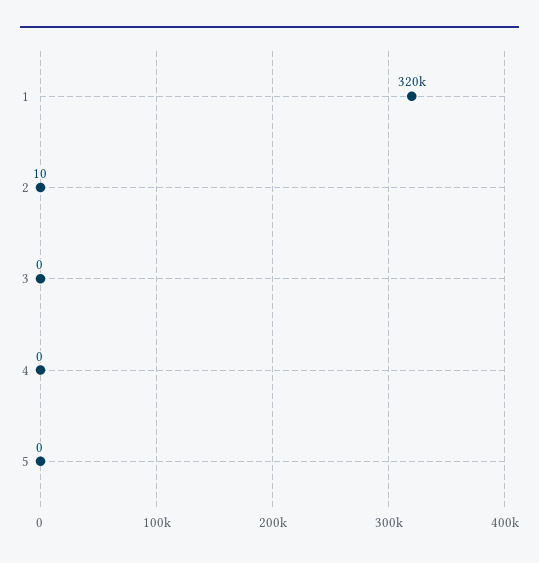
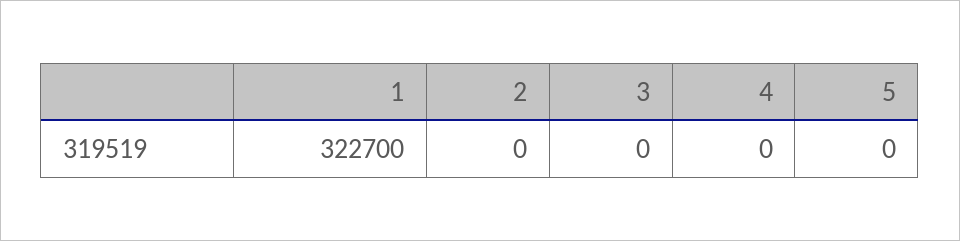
1: 320000 -> 322700
2: 10 -> 0

